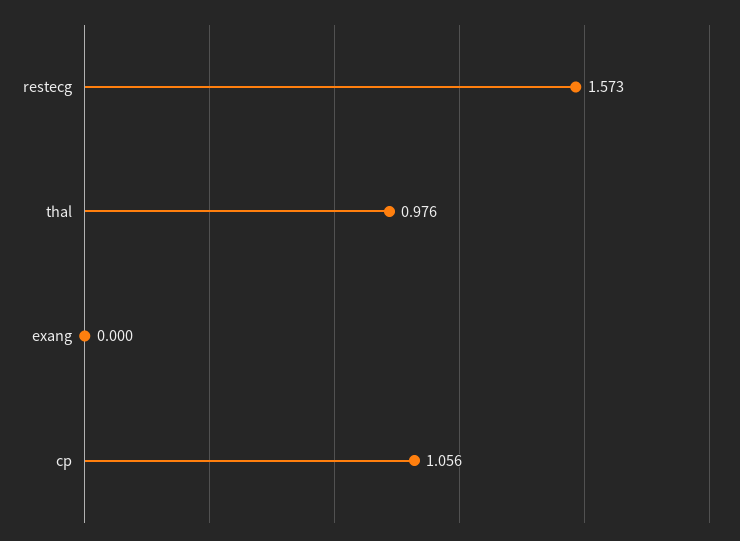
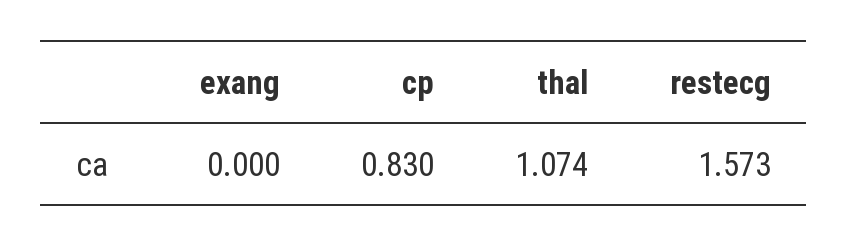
thal: 0.976 -> 1.074
cp: 1.056 -> 0.83

